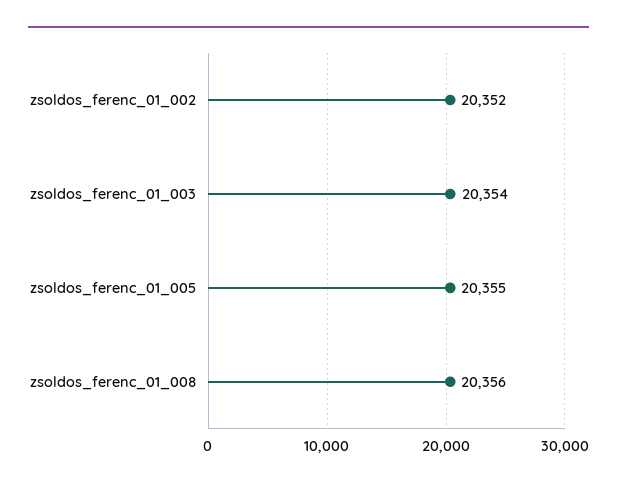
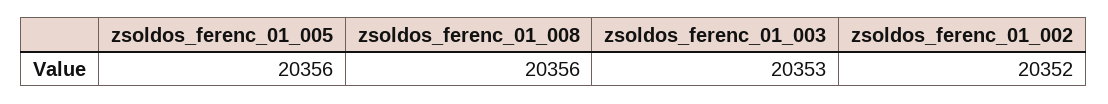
zsoldos_ferenc_01_003: 20354 -> 20353
zsoldos_ferenc_01_005: 20355 -> 20356

